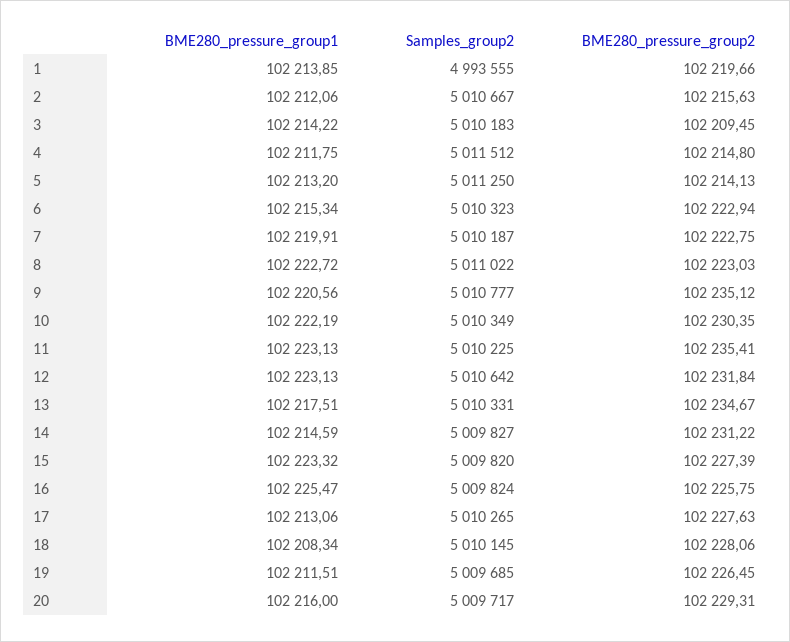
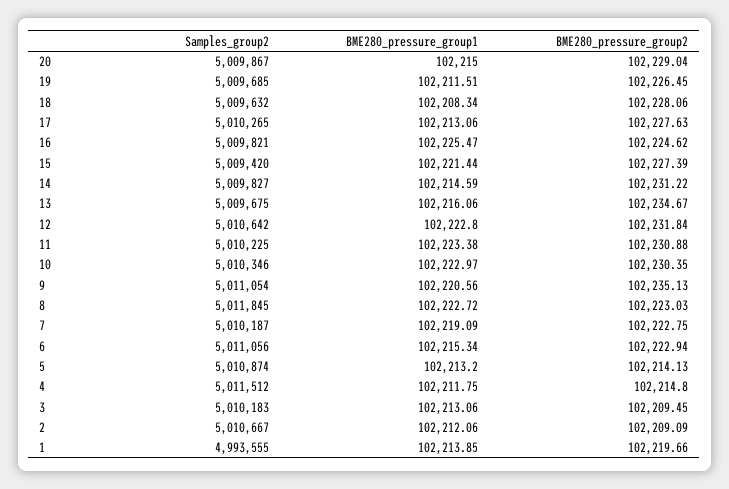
BME280_pressure_group2, 2: 102215.63 -> 102209.09
BME280_pressure_group1, 3: 102214.22 -> 102213.06
Samples_group2, 5: 5011250 -> 5010874
Samples_group2, 6: 5010323 -> 5011056
BME280_pressure_group1, 7: 102219.91 -> 102219.09
Samples_group2, 8: 5011022 -> 5011845
Samples_group2, 9: 5010777 -> 5011054
BME280_pressure_group2, 9: 102235.12 -> 102235.13
BME280_pressure_group1, 10: 102222.19 -> 102222.97
Samples_group2, 10: 5010349 -> 5010346
BME280_pressure_group1, 11: 102223.13 -> 102223.38
BME280_pressure_group2, 11: 102235.41 -> 102230.88
BME280_pressure_group1, 12: 102223.13 -> 102222.8
BME280_pressure_group1, 13: 102217.51 -> 102216.06
Samples_group2, 13: 5010331 -> 5009675
BME280_pressure_group1, 15: 102223.32 -> 102221.44
Samples_group2, 15: 5009820 -> 5009420
Samples_group2, 16: 5009824 -> 5009821
BME280_pressure_group2, 16: 102225.75 -> 102224.62
Samples_group2, 18: 5010145 -> 5009632
BME280_pressure_group1, 20: 102216 -> 102215
Samples_group2, 20: 5009717 -> 5009867
BME280_pressure_group2, 20: 102229.31 -> 102229.04

